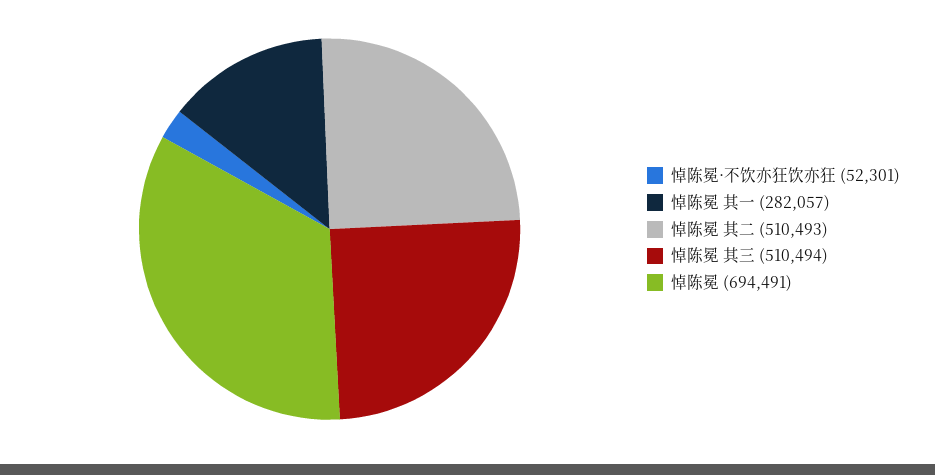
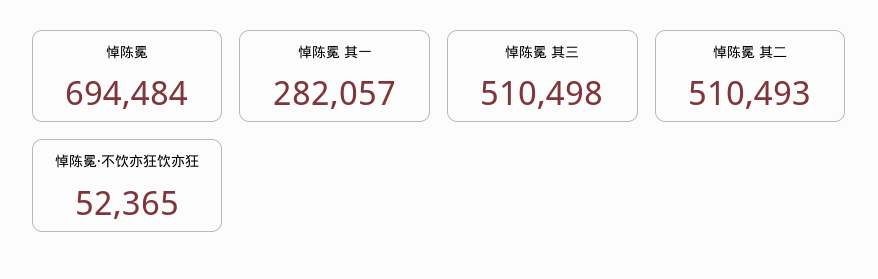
悼陈冕·不饮亦狂饮亦狂: 52301 -> 52365
悼陈冕 其三: 510494 -> 510498
悼陈冕: 694491 -> 694484

